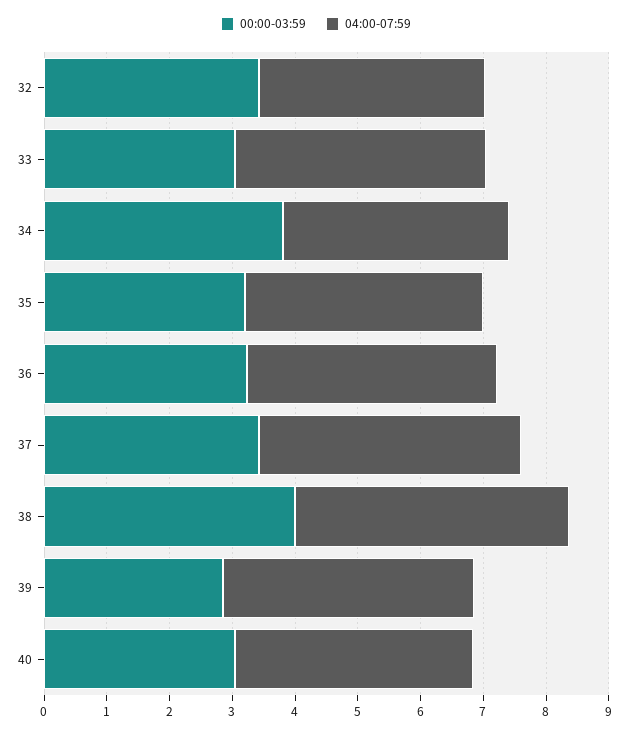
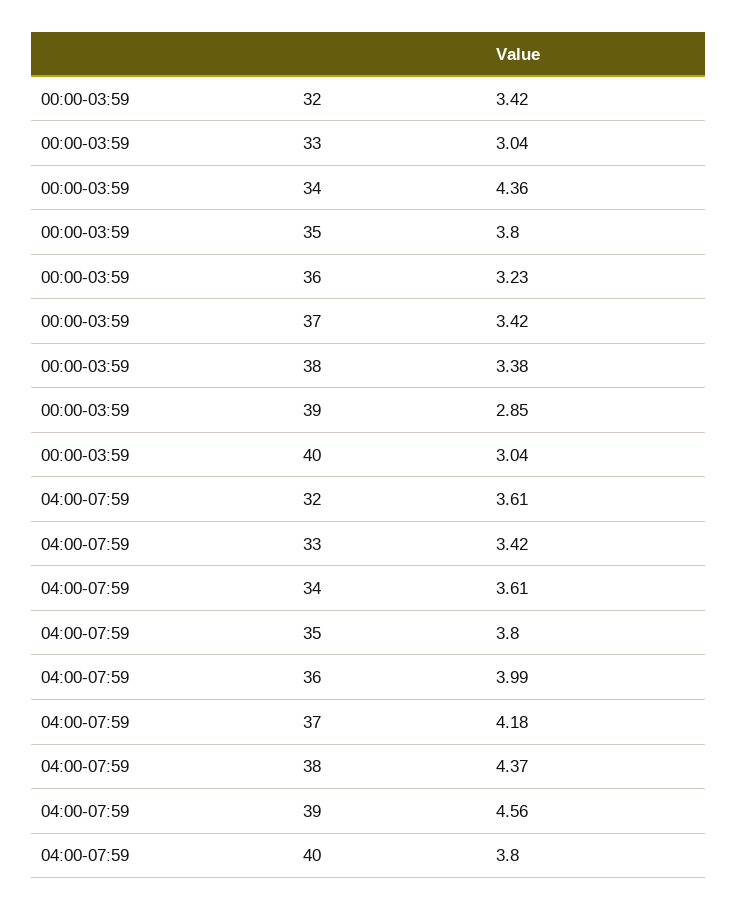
04:00-07:59, 33: 4 -> 3.42
00:00-03:59, 34: 3.8 -> 4.36
00:00-03:59, 35: 3.2 -> 3.8
00:00-03:59, 38: 4 -> 3.38
04:00-07:59, 39: 4 -> 4.56

